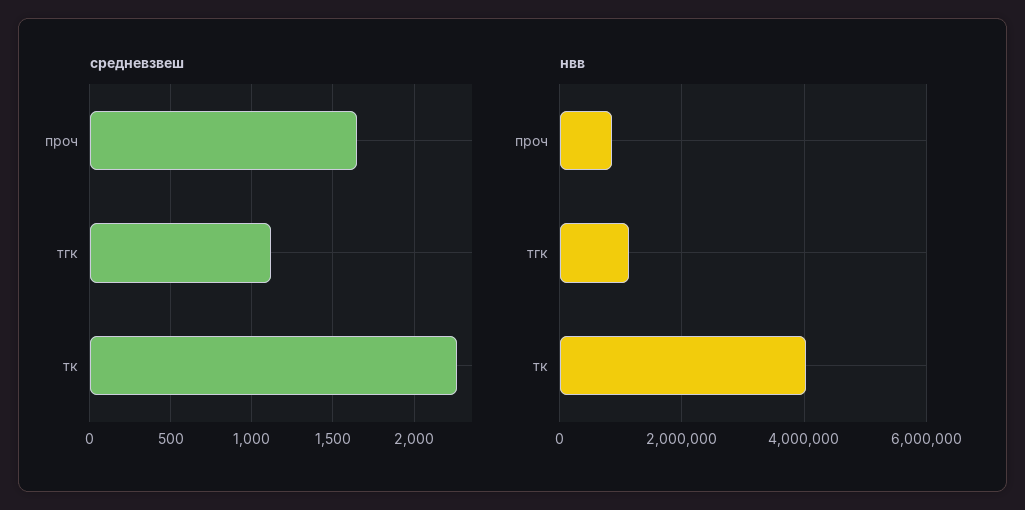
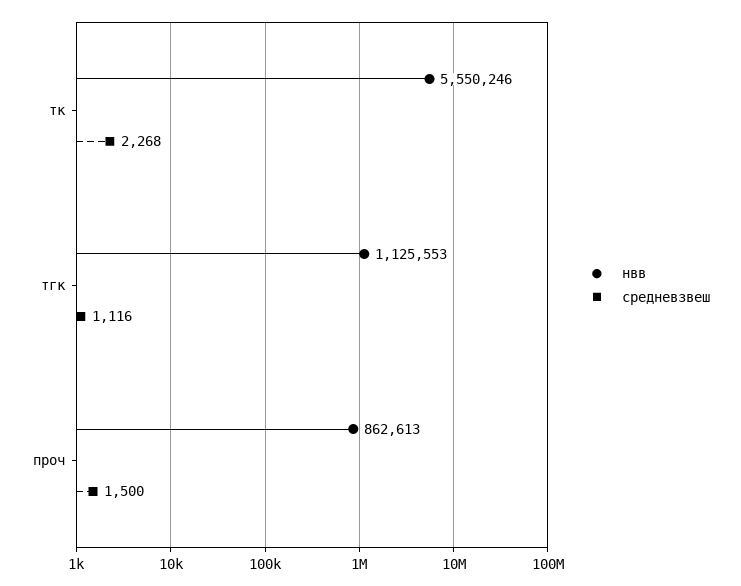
средневзвеш, проч: 1650 -> 1500
нвв, тк: 4000000 -> 5550246

